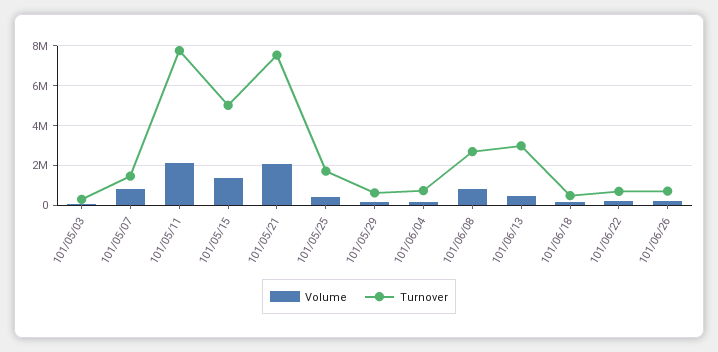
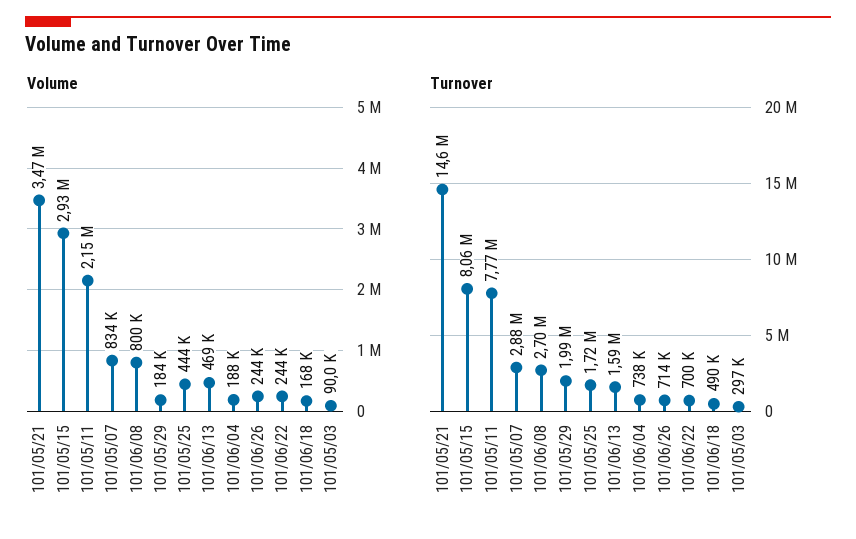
Turnover, 101/05/07: 1500000 -> 2880000
Volume, 101/05/15: 1500000 -> 2930000
Turnover, 101/05/15: 5000000 -> 8060000
Volume, 101/05/21: 2000000 -> 3470000
Turnover, 101/05/21: 7500000 -> 14600000
Turnover, 101/05/29: 500000 -> 1990000
Turnover, 101/06/13: 3000000 -> 1590000

